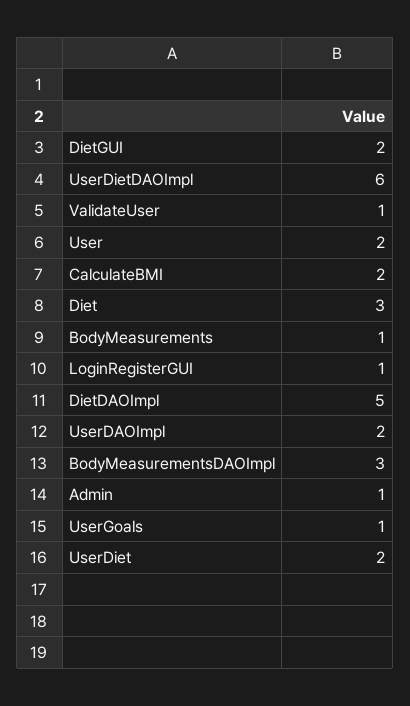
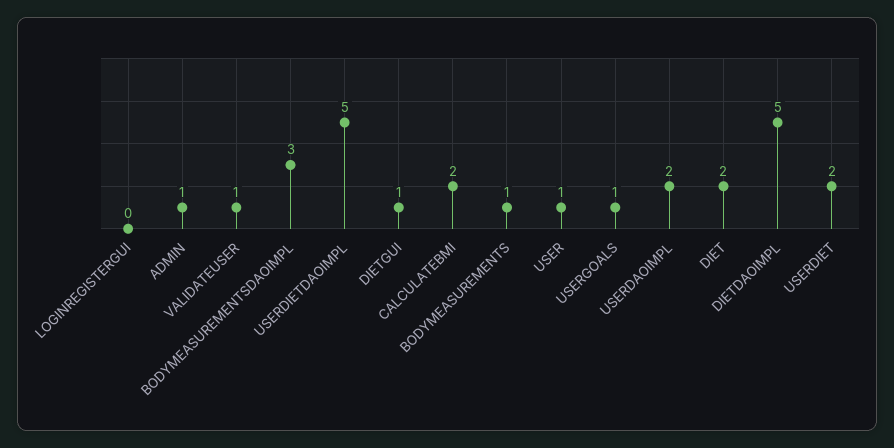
DietGUI: 2 -> 1
UserDietDAOImpl: 6 -> 5
User: 2 -> 1
Diet: 3 -> 2
LoginRegisterGUI: 1 -> 0

